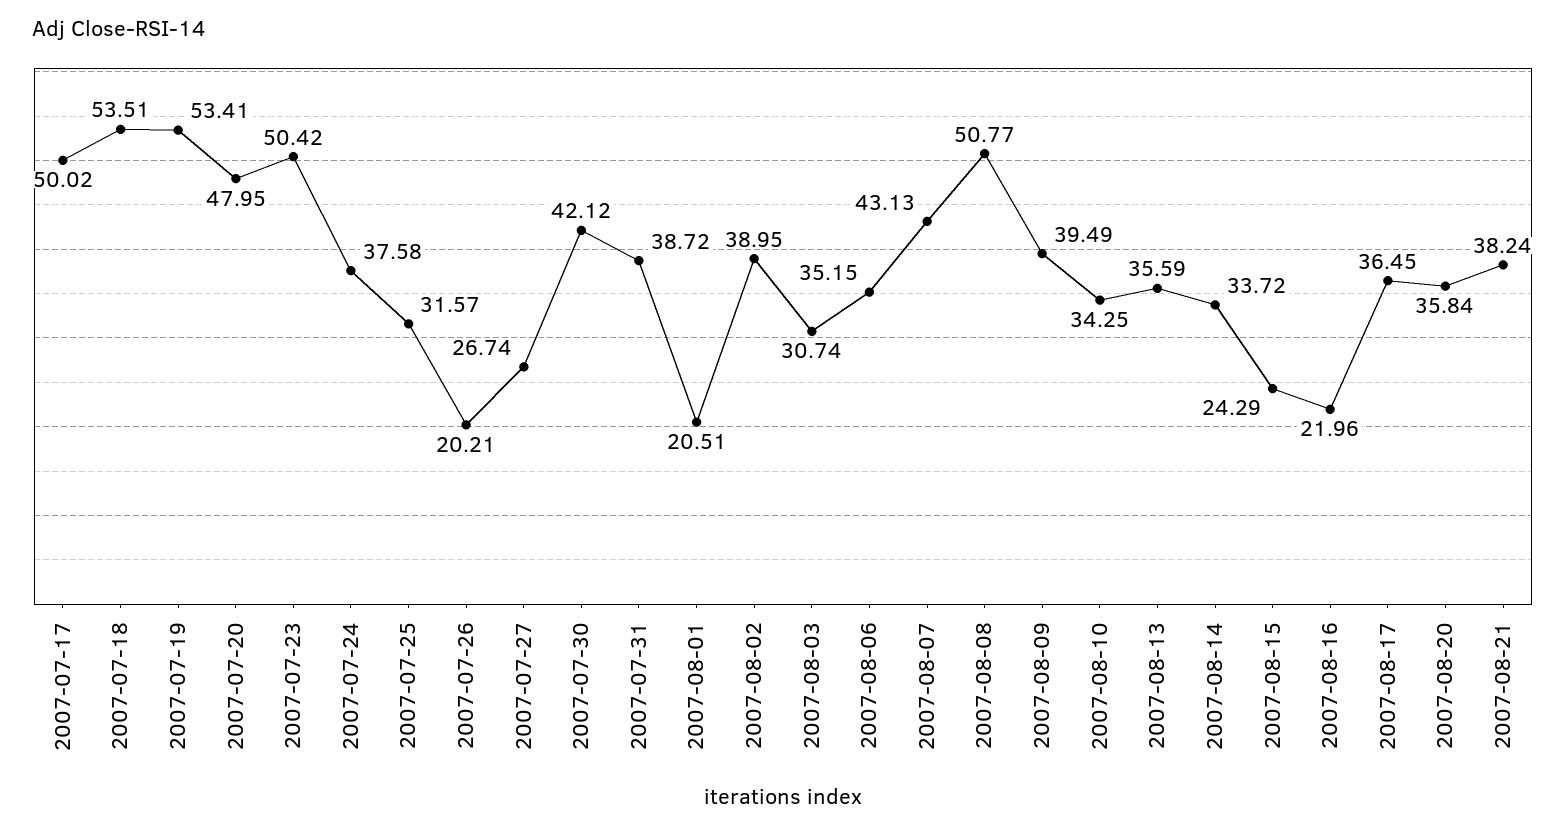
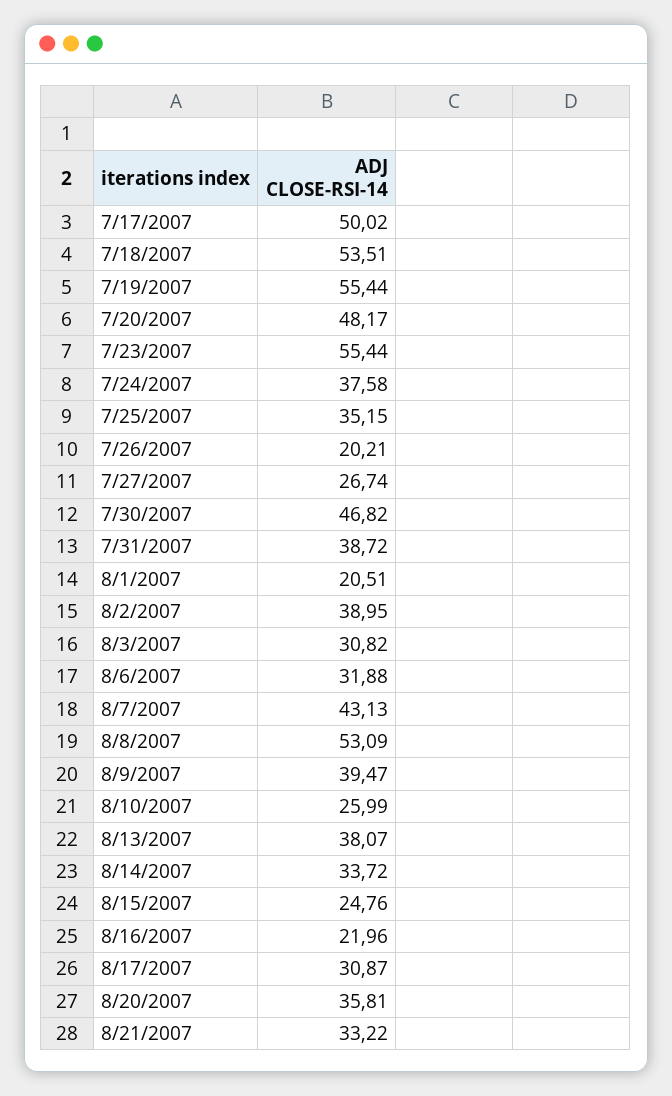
2007-07-19: 53.41 -> 55.44
2007-07-20: 47.95 -> 48.17
2007-07-23: 50.42 -> 55.44
2007-07-25: 31.57 -> 35.15
2007-07-30: 42.12 -> 46.82
2007-08-03: 30.74 -> 30.82
2007-08-06: 35.15 -> 31.88
2007-08-08: 50.77 -> 53.09
2007-08-09: 39.49 -> 39.47
2007-08-10: 34.25 -> 25.99
2007-08-13: 35.59 -> 38.07
2007-08-15: 24.29 -> 24.76
2007-08-17: 36.45 -> 30.87
2007-08-20: 35.84 -> 35.81
2007-08-21: 38.24 -> 33.22

